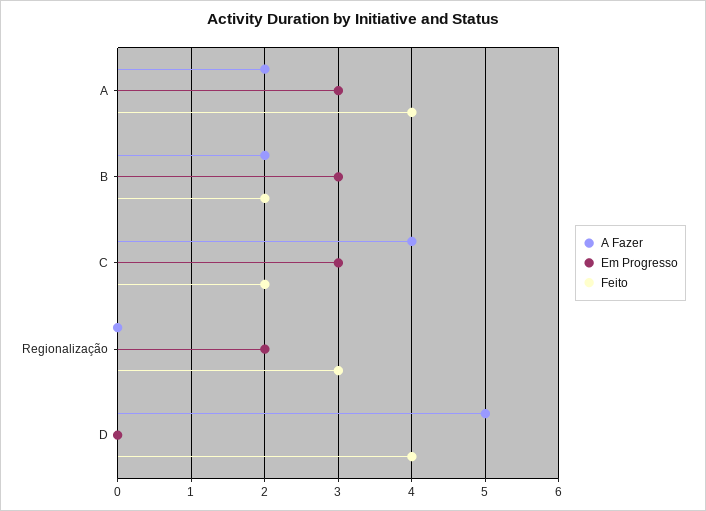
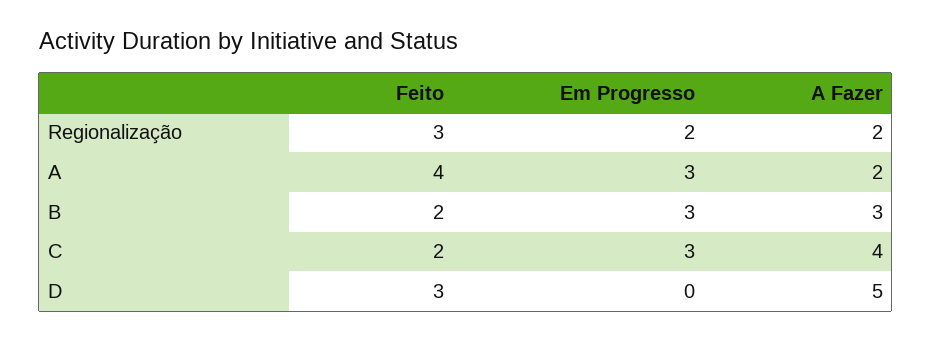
A Fazer, B: 2 -> 3
A Fazer, Regionalização: 0 -> 2
Feito, D: 4 -> 3

